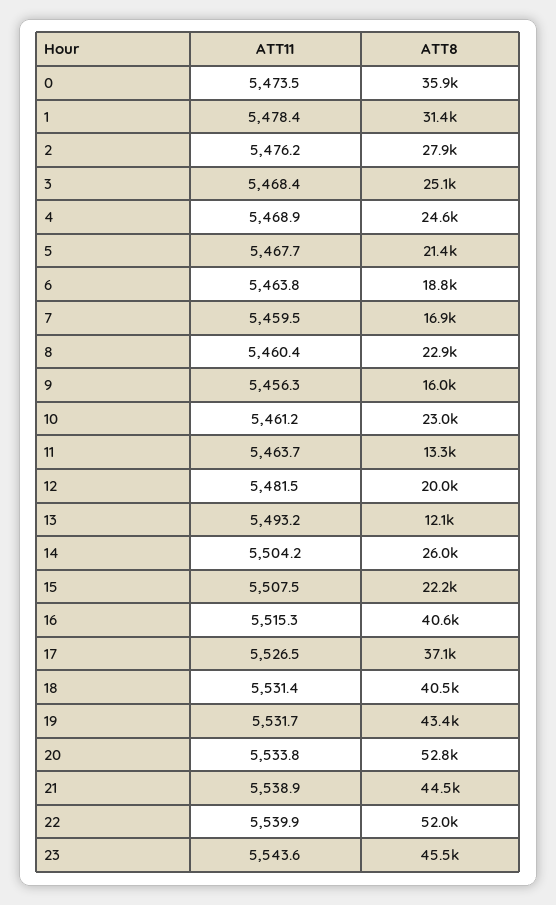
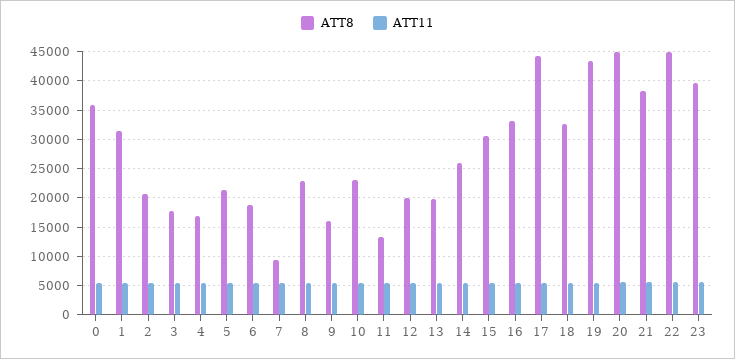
ATT8, 2: 27900 -> 20000
ATT8, 3: 25100 -> 17500
ATT8, 4: 24600 -> 17500
ATT8, 7: 16900 -> 10000
ATT8, 13: 12100 -> 20000
ATT8, 15: 22200 -> 30000
ATT8, 16: 40600 -> 32500
ATT8, 17: 37100 -> 45000
ATT8, 18: 40500 -> 32500
ATT8, 20: 52800 -> 45000
ATT8, 21: 44500 -> 37500
ATT8, 22: 52000 -> 45000
ATT8, 23: 45500 -> 40000

